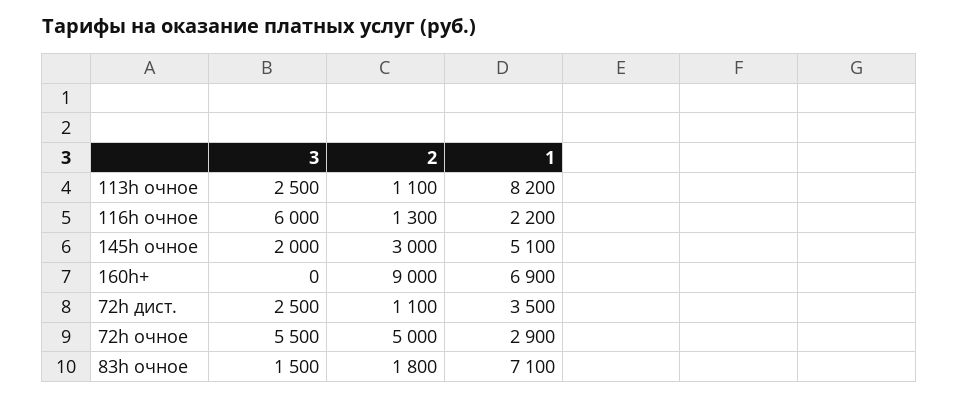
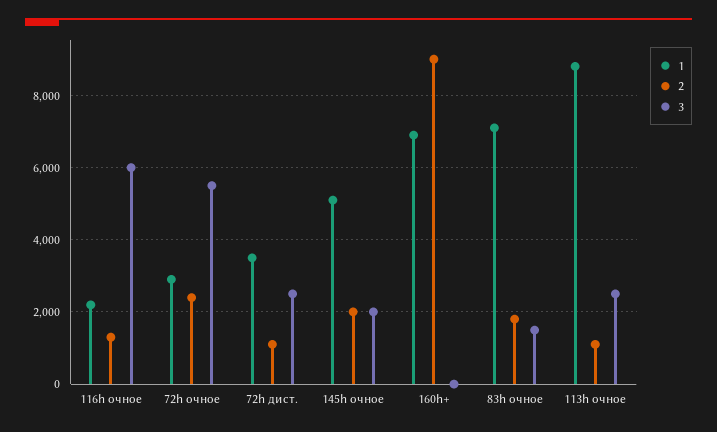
1, 113h очное: 8200 -> 8800
2, 145h очное: 3000 -> 2000
2, 72h очное: 5000 -> 2400

